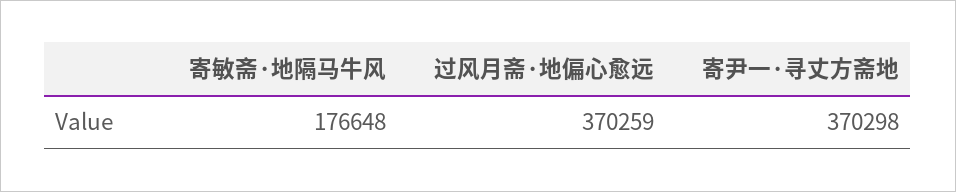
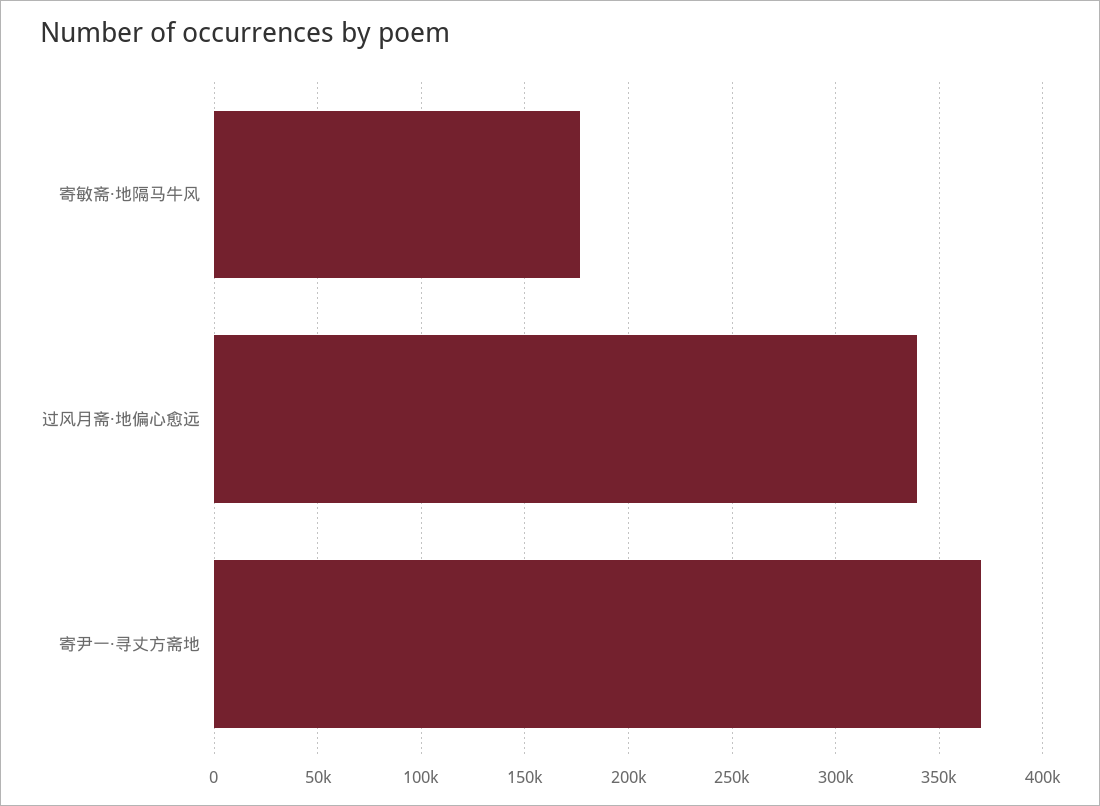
过风月斋·地偏心愈远: 370259 -> 340000

